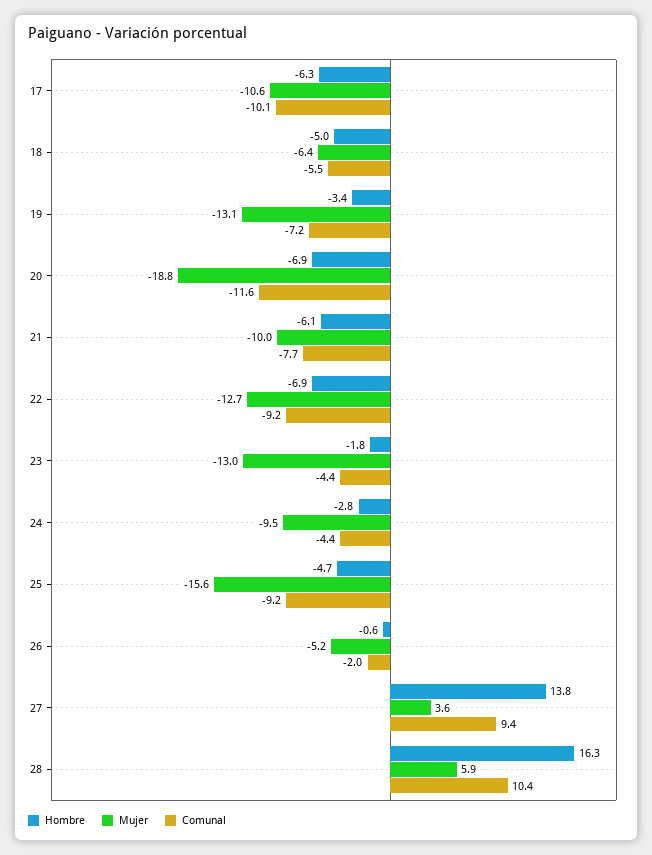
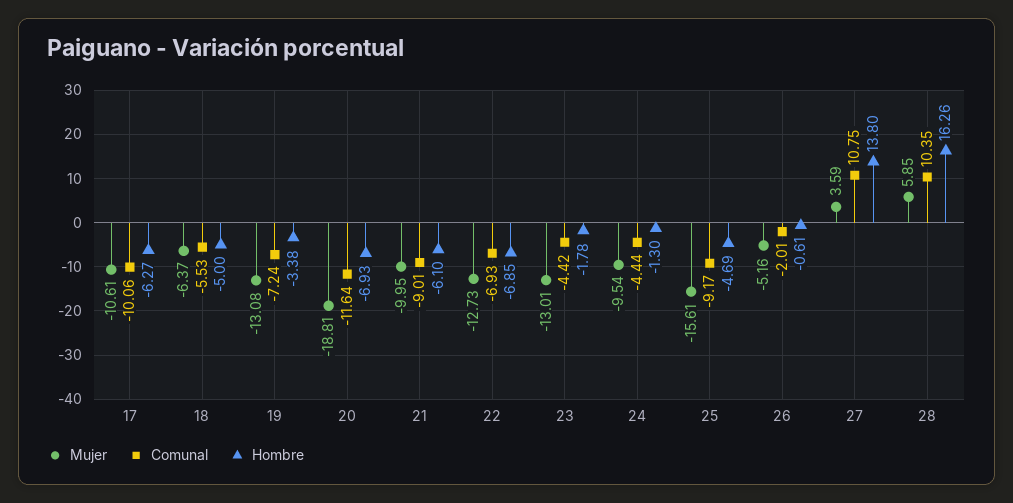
Comunal, 21: -7.7 -> -9.01
Comunal, 22: -9.2 -> -6.93
Hombre, 24: -2.8 -> -1.3
Comunal, 27: 9.4 -> 10.75

